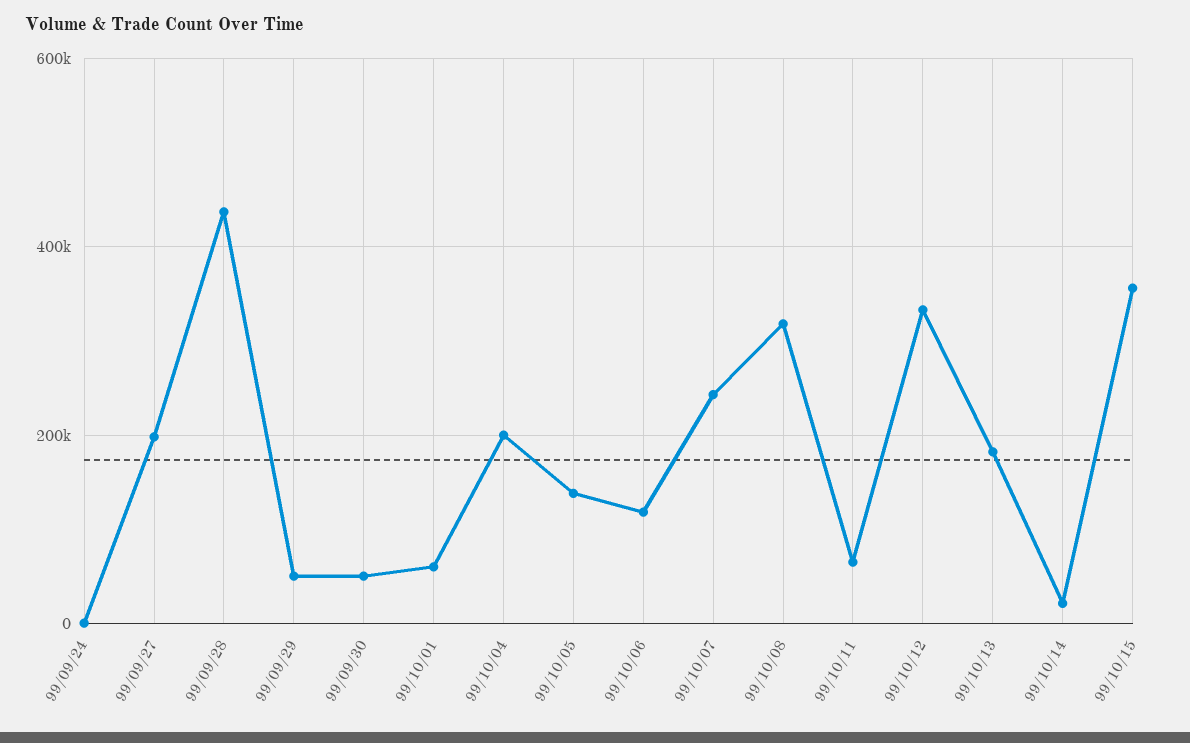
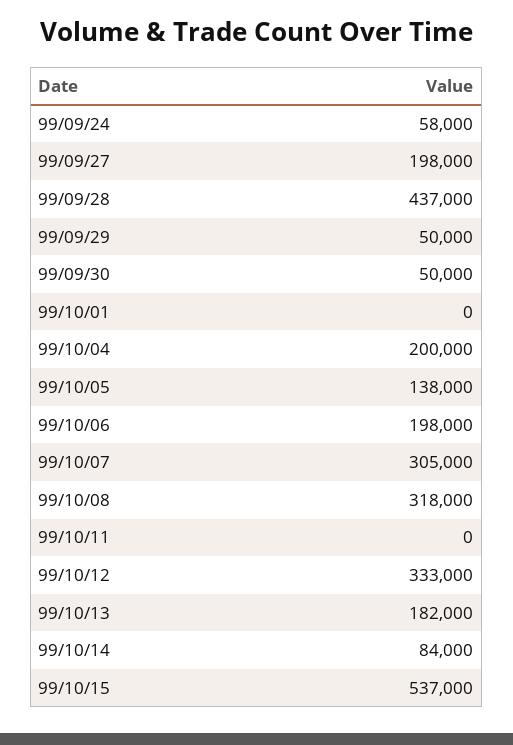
99/09/24: 0 -> 58000
99/10/01: 60000 -> 0
99/10/06: 120000 -> 198000
99/10/07: 240000 -> 305000
99/10/11: 60000 -> 0
99/10/14: 20000 -> 84000
99/10/15: 360000 -> 537000

